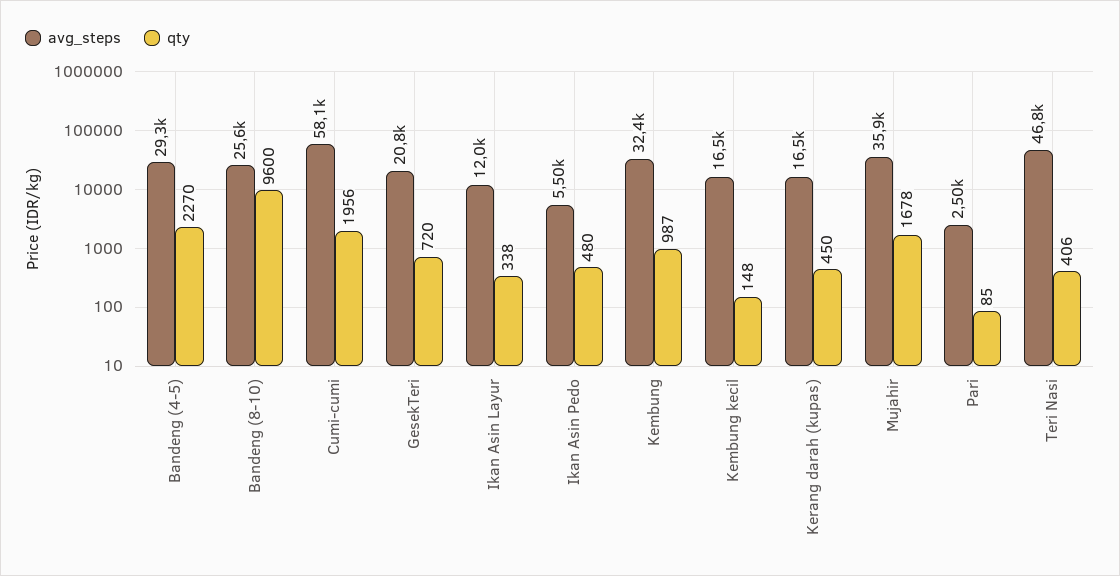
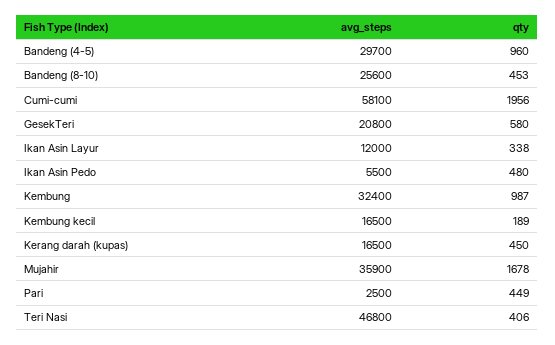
avg_steps, Bandeng (4-5): 29300 -> 29700
qty, Bandeng (4-5): 2270 -> 960
qty, Bandeng (8-10): 9600 -> 453
qty, GesekTeri: 720 -> 580
qty, Kembung kecil: 148 -> 189
qty, Pari: 85 -> 449

